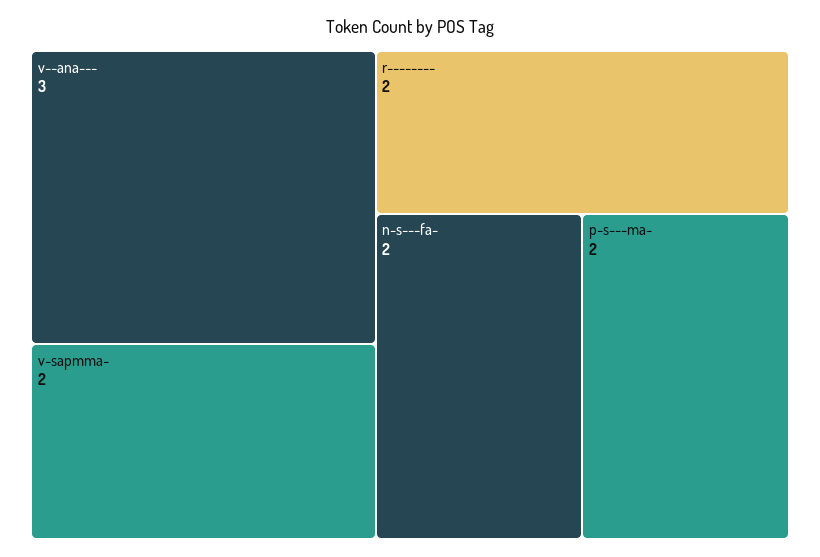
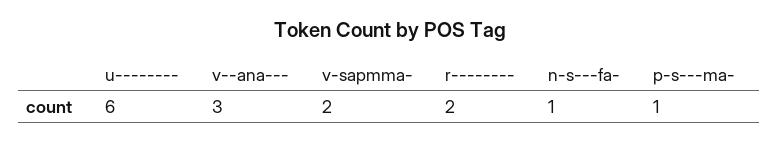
n-s---fa-: 2 -> 1
p-s---ma-: 2 -> 1
u--------: none -> 6

